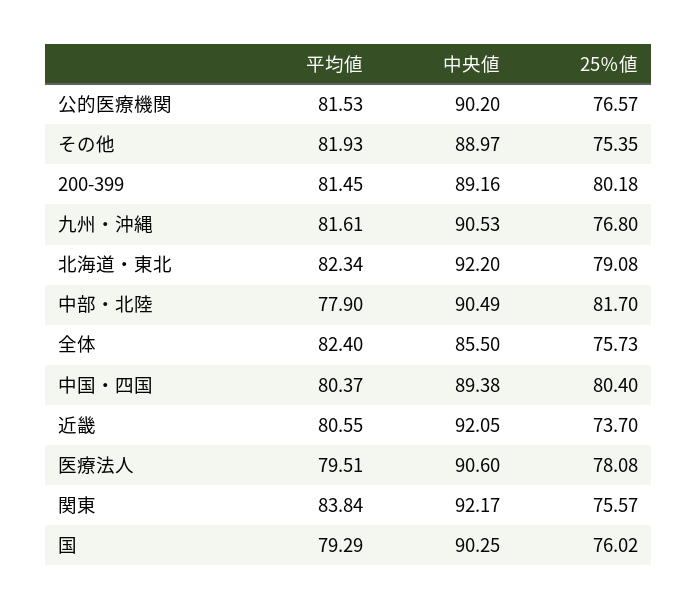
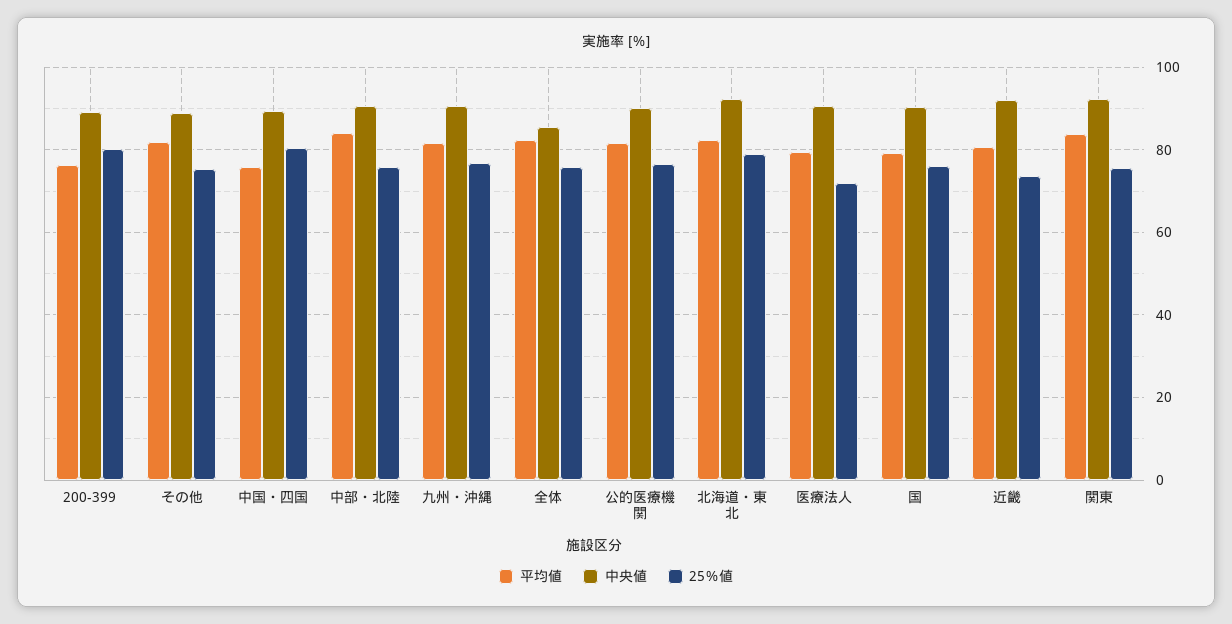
平均値, 200-399: 81.45 -> 76
平均値, 中部・北陸: 77.9 -> 84
25％値, 中部・北陸: 81.7 -> 76
平均値, 中国・四国: 80.37 -> 76
25％値, 医療法人: 78.08 -> 72

